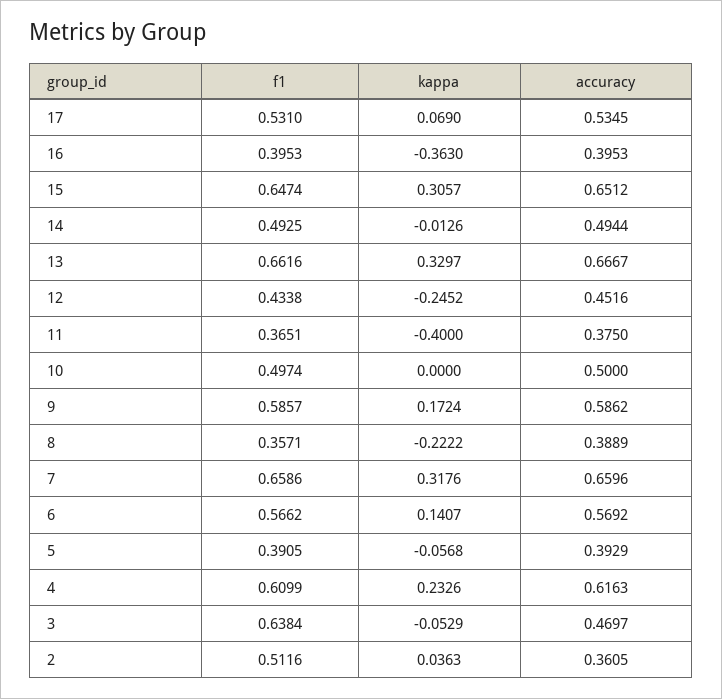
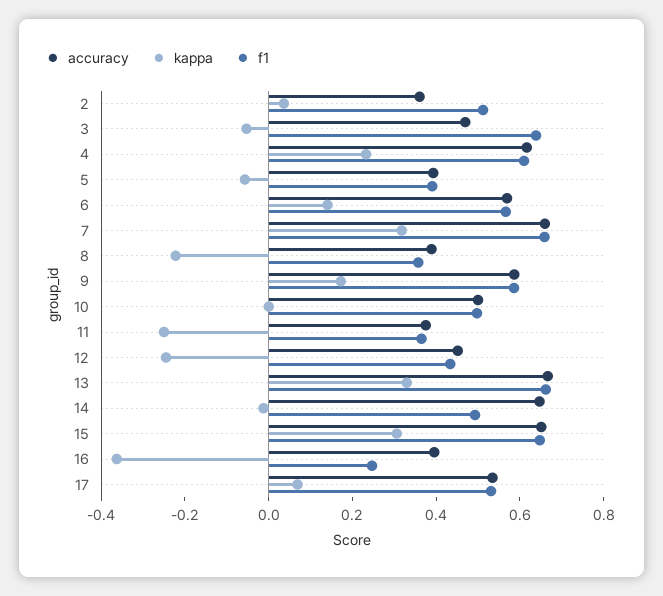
f1, 16: 0.3953 -> 0.25
accuracy, 14: 0.4944 -> 0.65
kappa, 11: -0.4 -> -0.25

